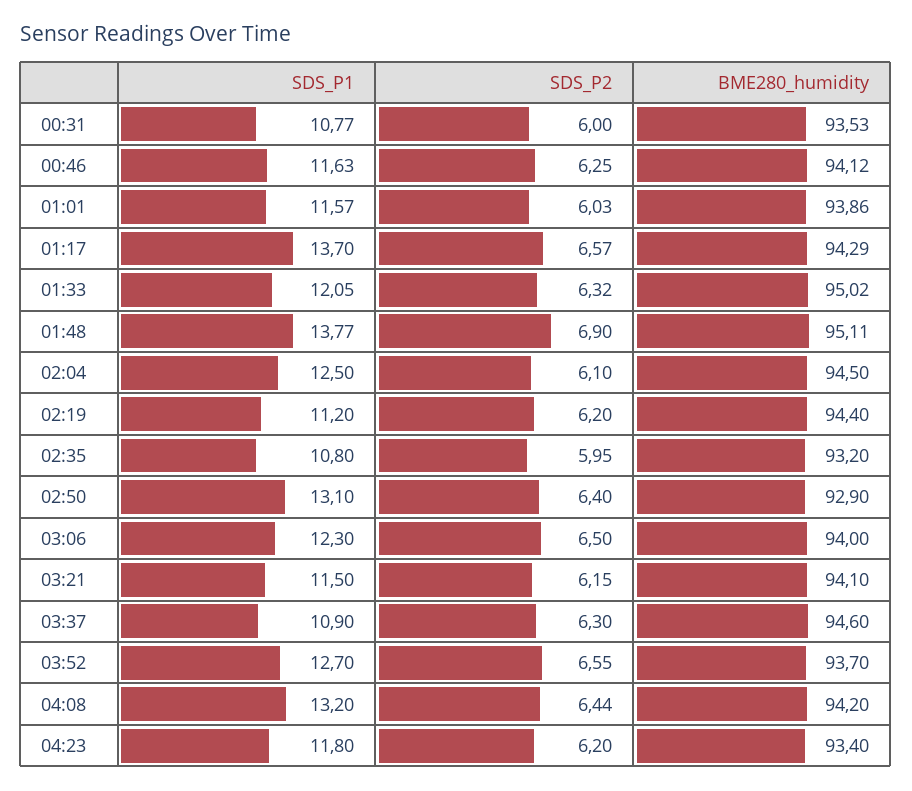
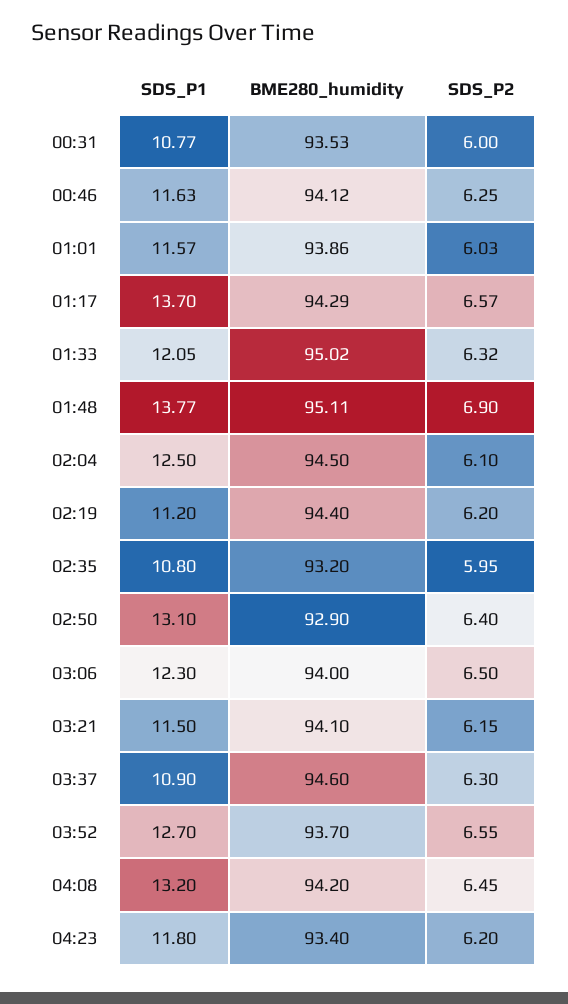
SDS_P2, 04:08: 6.44 -> 6.45

